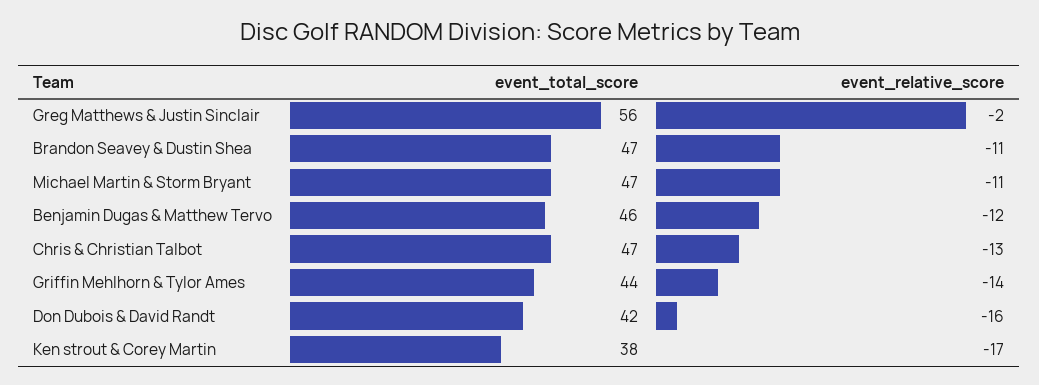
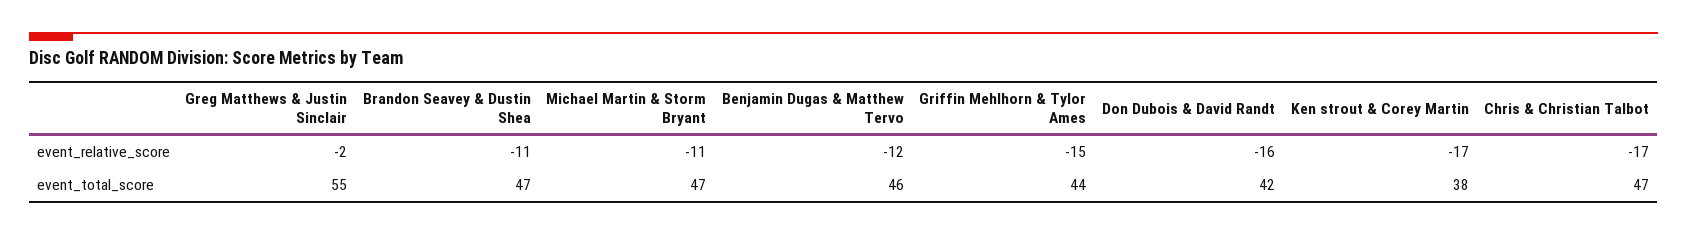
event_total_score, Greg Matthews & Justin Sinclair: 56 -> 55
event_relative_score, Chris & Christian Talbot: -13 -> -17
event_relative_score, Griffin Mehlhorn & Tylor Ames: -14 -> -15

